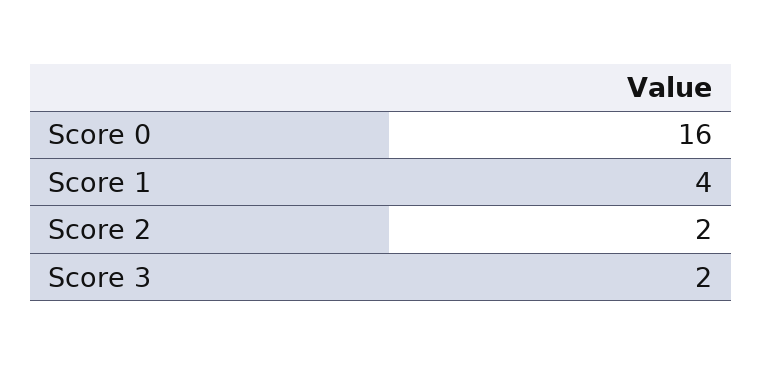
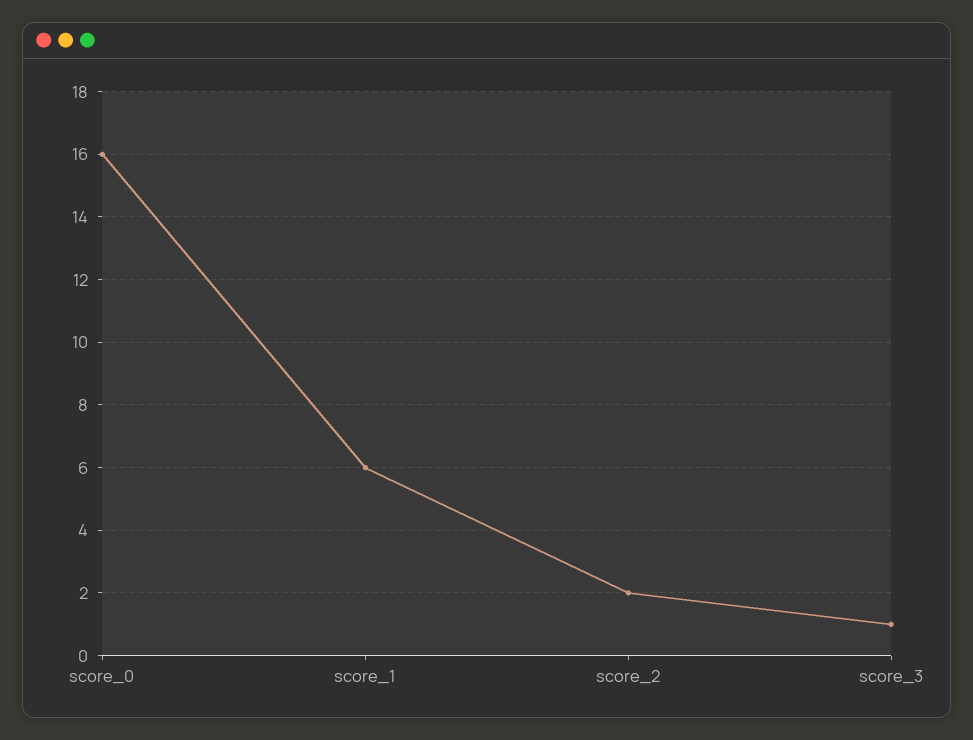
Score 1: 4 -> 6
Score 3: 2 -> 1

